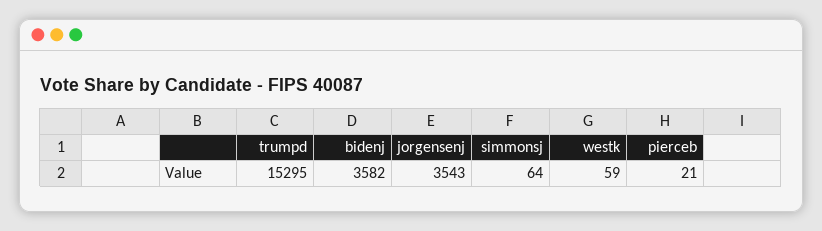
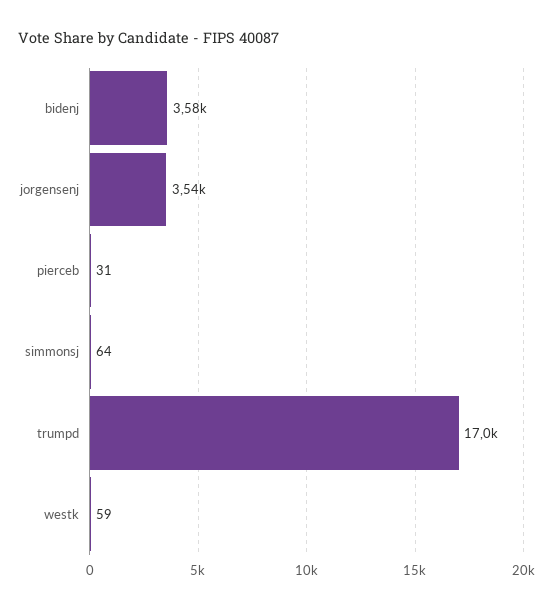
trumpd: 15295 -> 17000
pierceb: 21 -> 31

